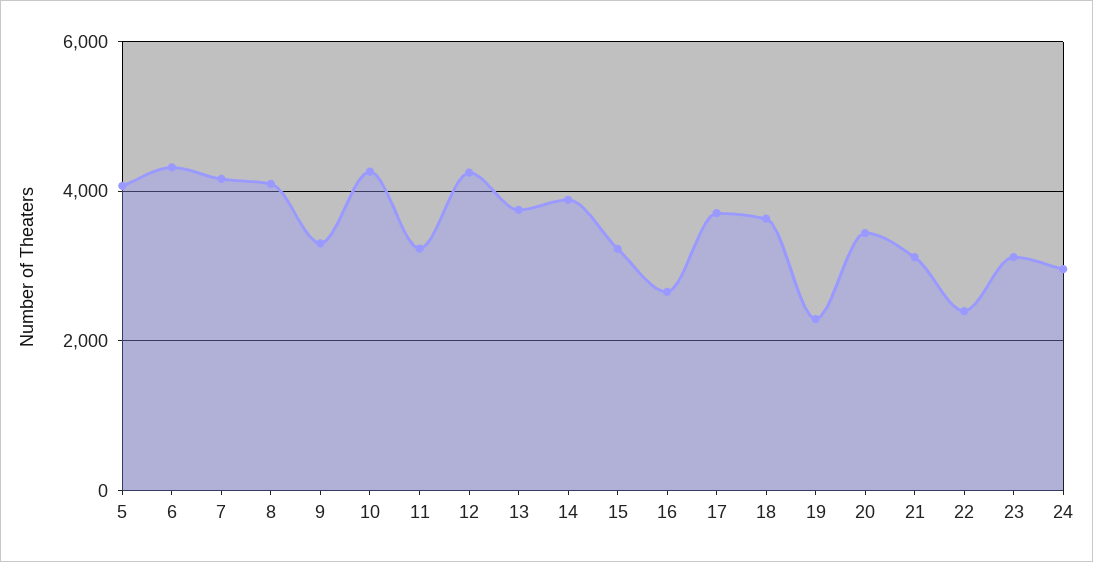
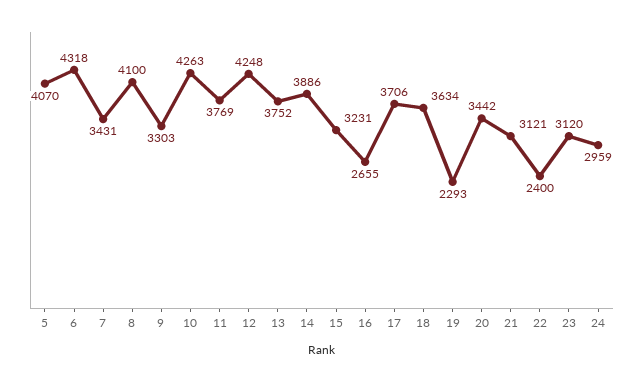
7: 4200 -> 3431
11: 3200 -> 3769

